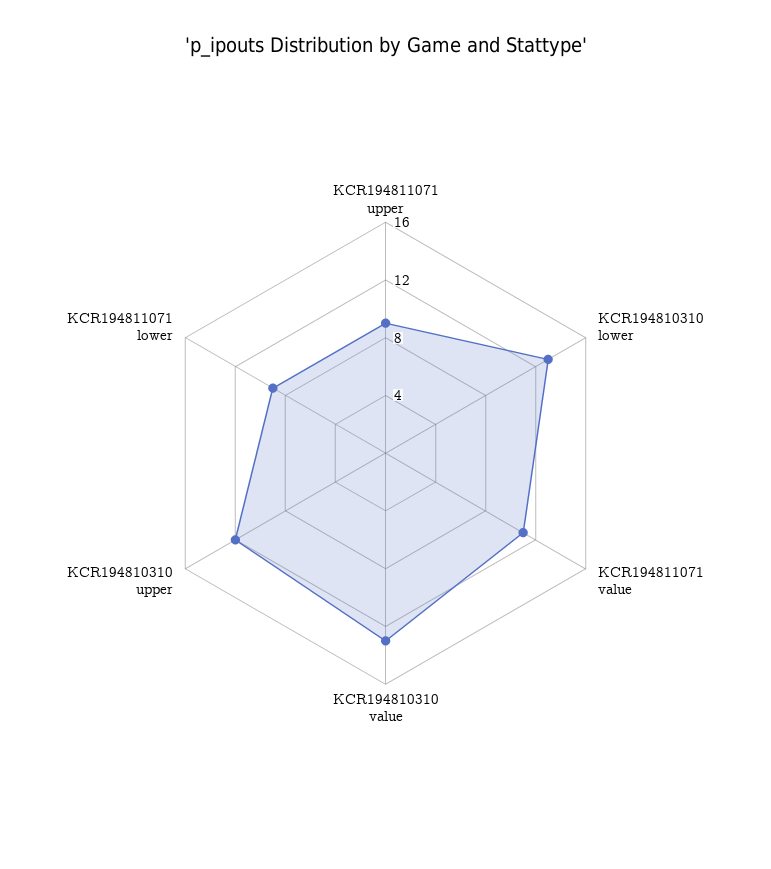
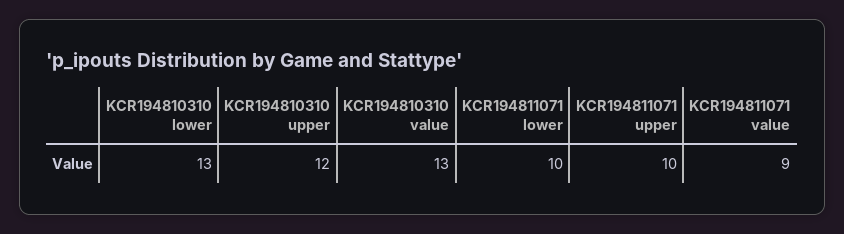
KCR194811071 upper: 9 -> 10
KCR194811071 value: 11 -> 9
KCR194811071 lower: 9 -> 10

